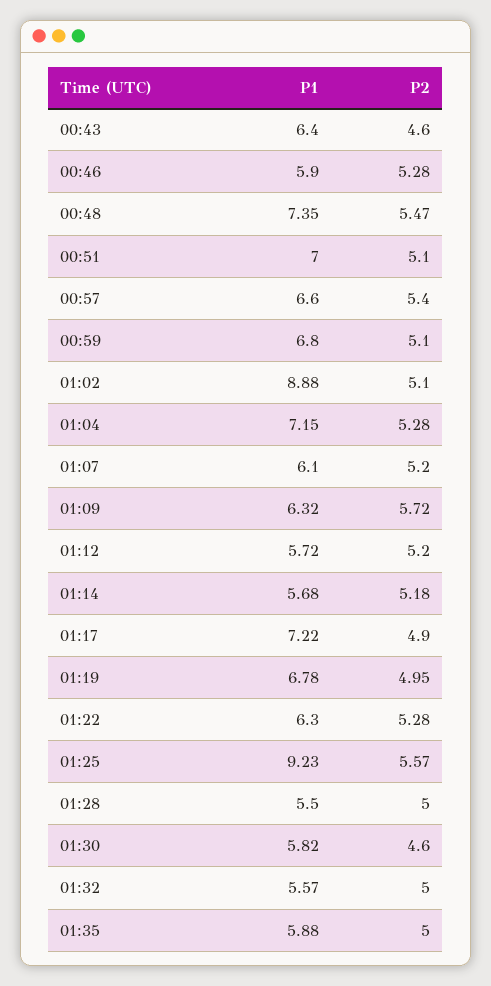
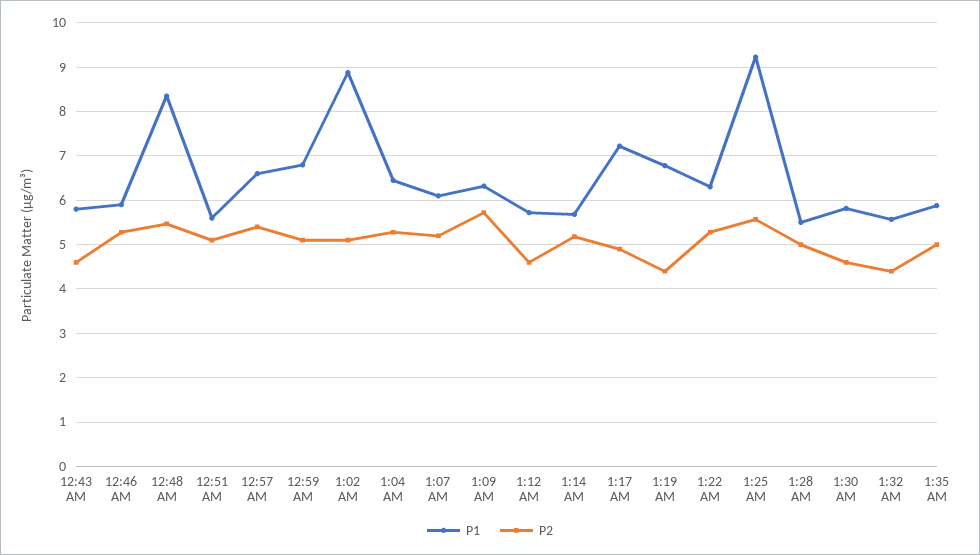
P1, 00:43: 6.4 -> 5.8
P1, 00:48: 7.35 -> 8.4
P1, 00:51: 7 -> 5.6
P1, 01:04: 7.15 -> 6.4
P2, 01:12: 5.2 -> 4.6
P2, 01:19: 4.95 -> 4.4
P2, 01:32: 5 -> 4.4

